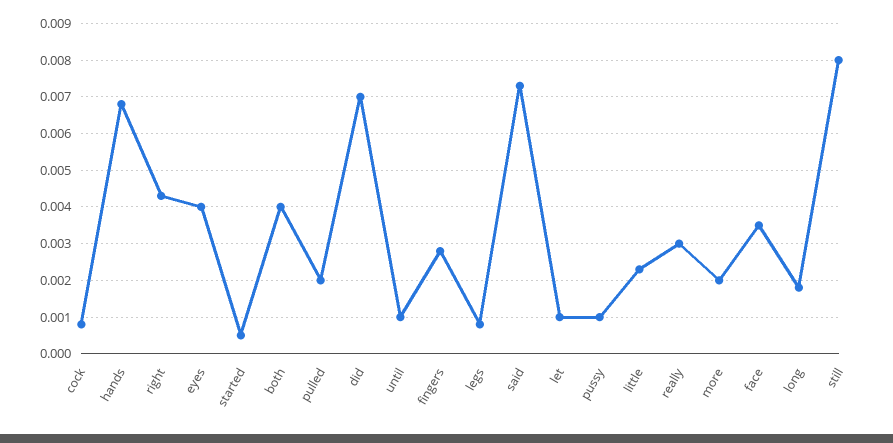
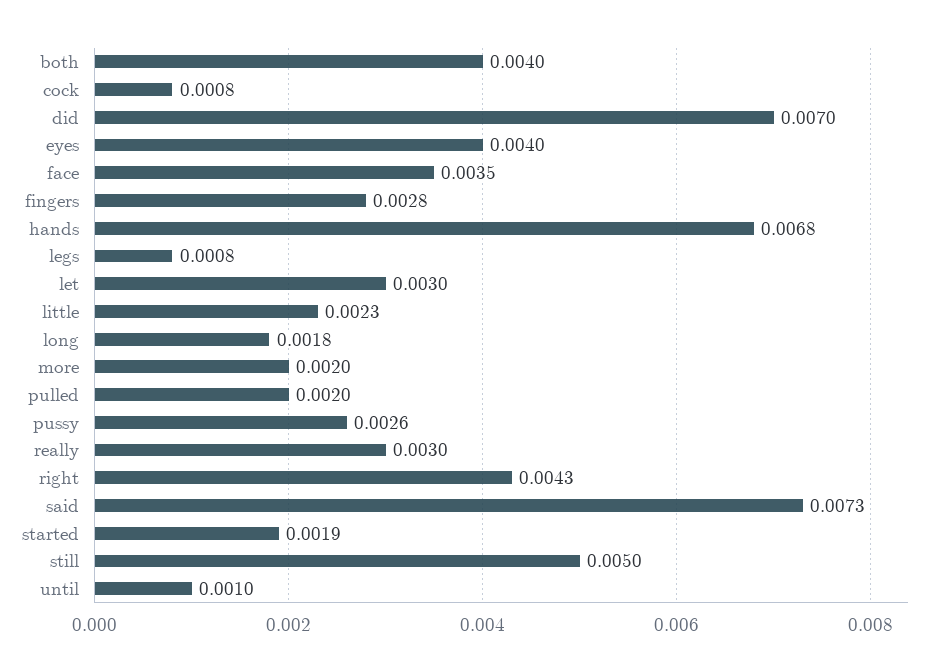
started: 0.0005 -> 0.0019
let: 0.001 -> 0.003
pussy: 0.001 -> 0.0026
still: 0.008 -> 0.005

